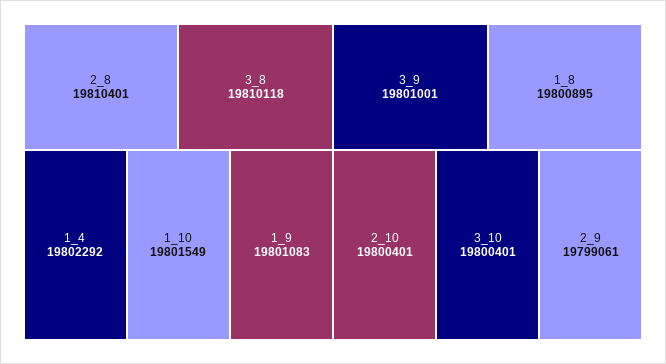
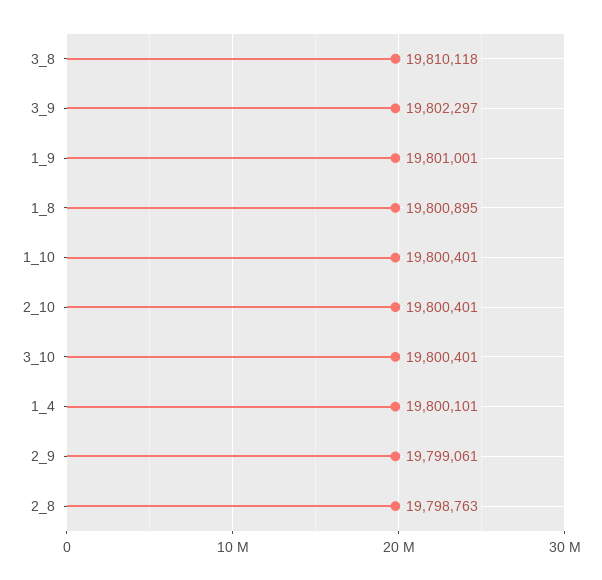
2_8: 19810401 -> 19798763
1_4: 19802292 -> 19800101
1_10: 19801549 -> 19800401
1_9: 19801083 -> 19801001
3_9: 19801001 -> 19802297

